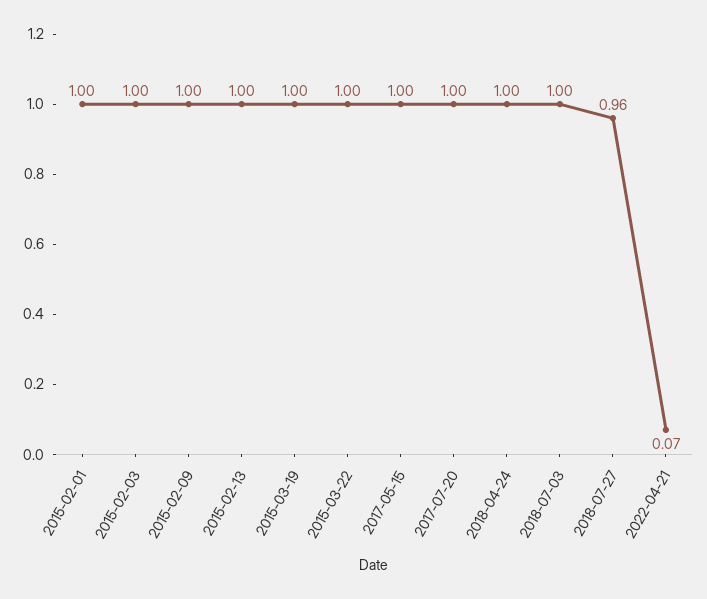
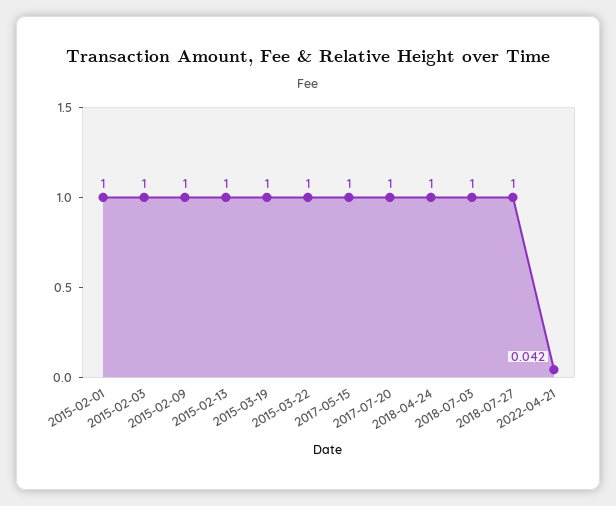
2018-07-27: 0.96 -> 1
2022-04-21: 0.07 -> 0.042

